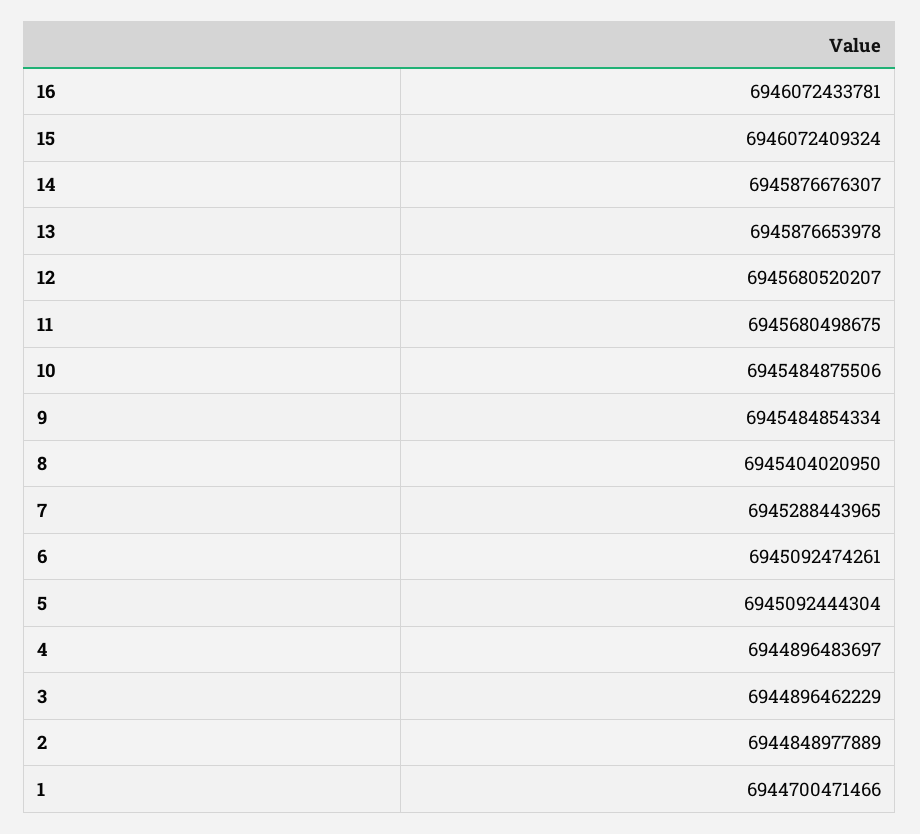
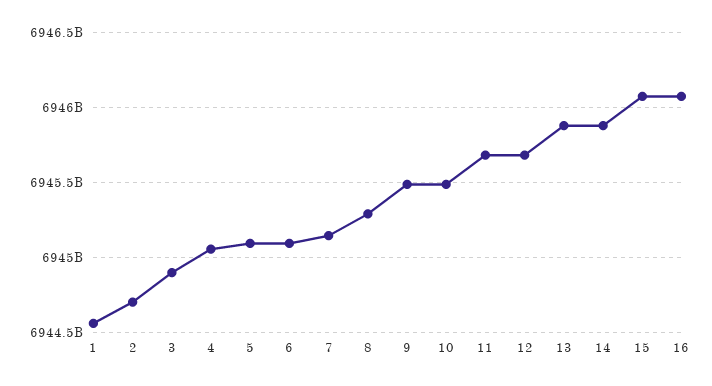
8: 6945404020950 -> 6945300000000
7: 6945288443965 -> 6945150000000
4: 6944896483697 -> 6945050000000
2: 6944848977889 -> 6944700000000
1: 6944700471466 -> 6944550000000

